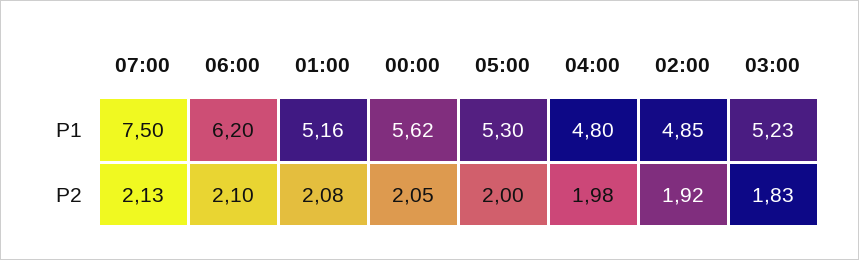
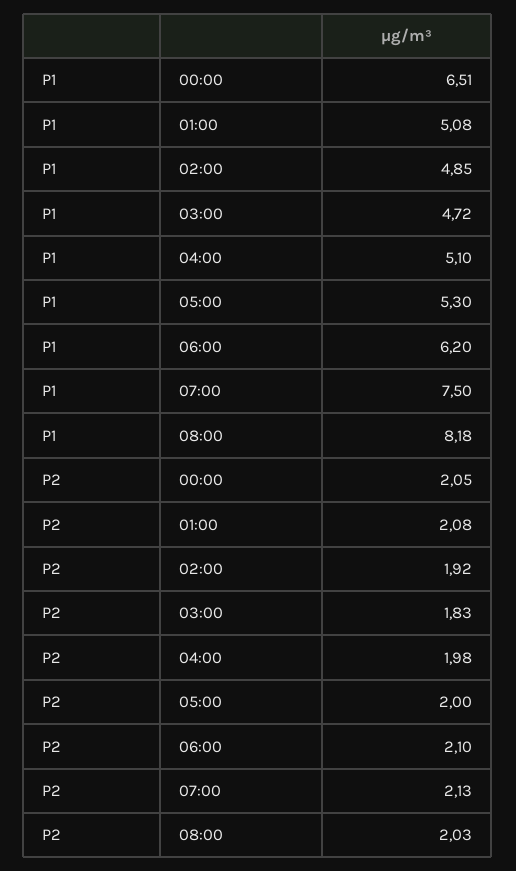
01:00, P1: 5.16 -> 5.08
00:00, P1: 5.62 -> 6.51
04:00, P1: 4.8 -> 5.1
03:00, P1: 5.23 -> 4.72
08:00, P1: none -> 8.18
08:00, P2: none -> 2.03

